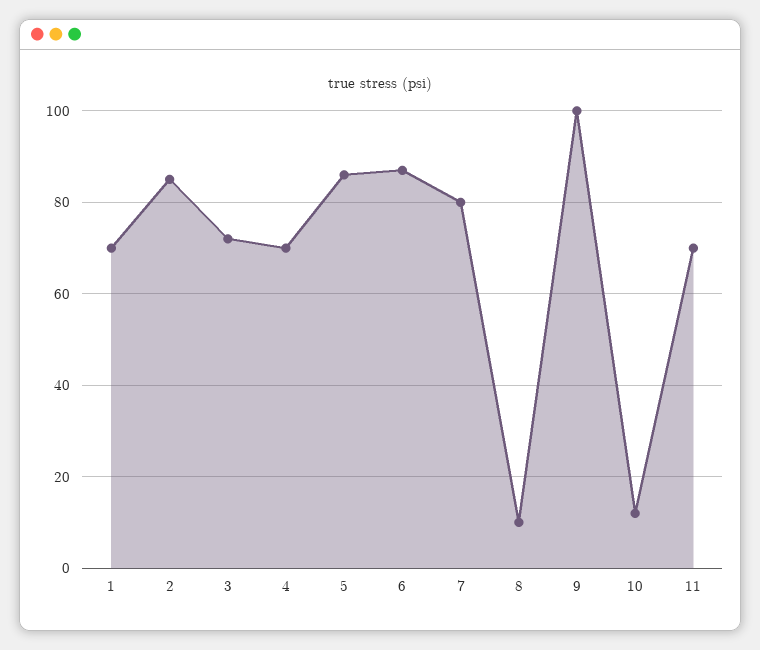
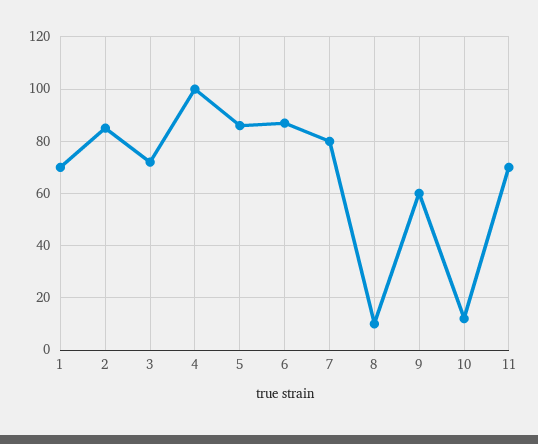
4: 70 -> 100
9: 100 -> 60

